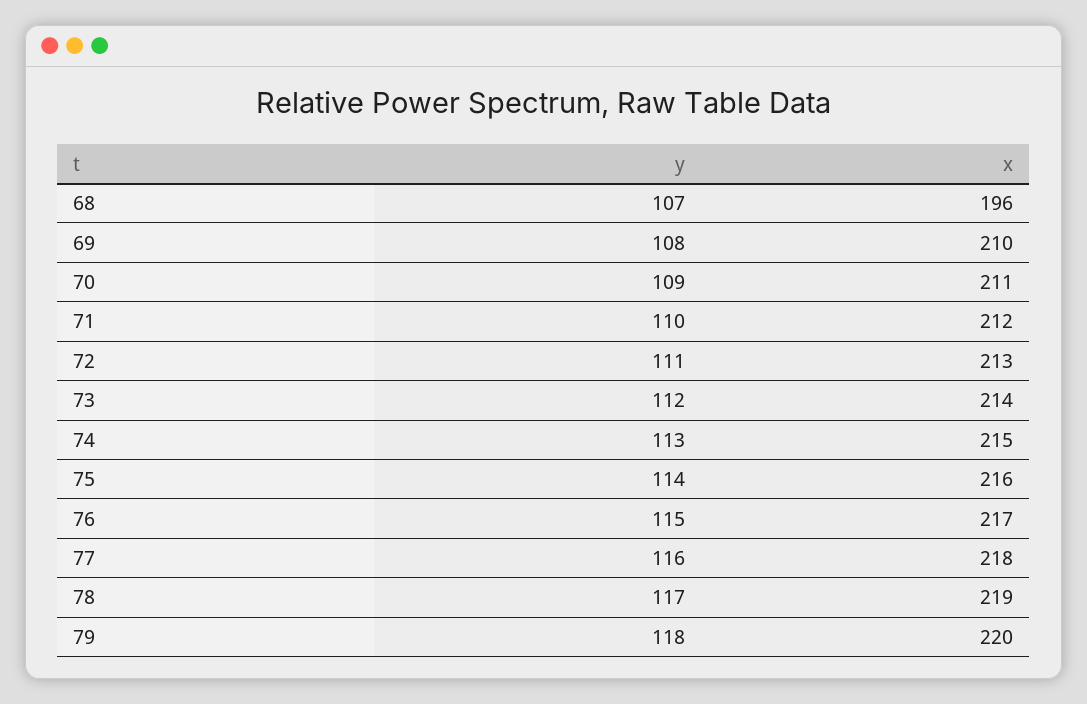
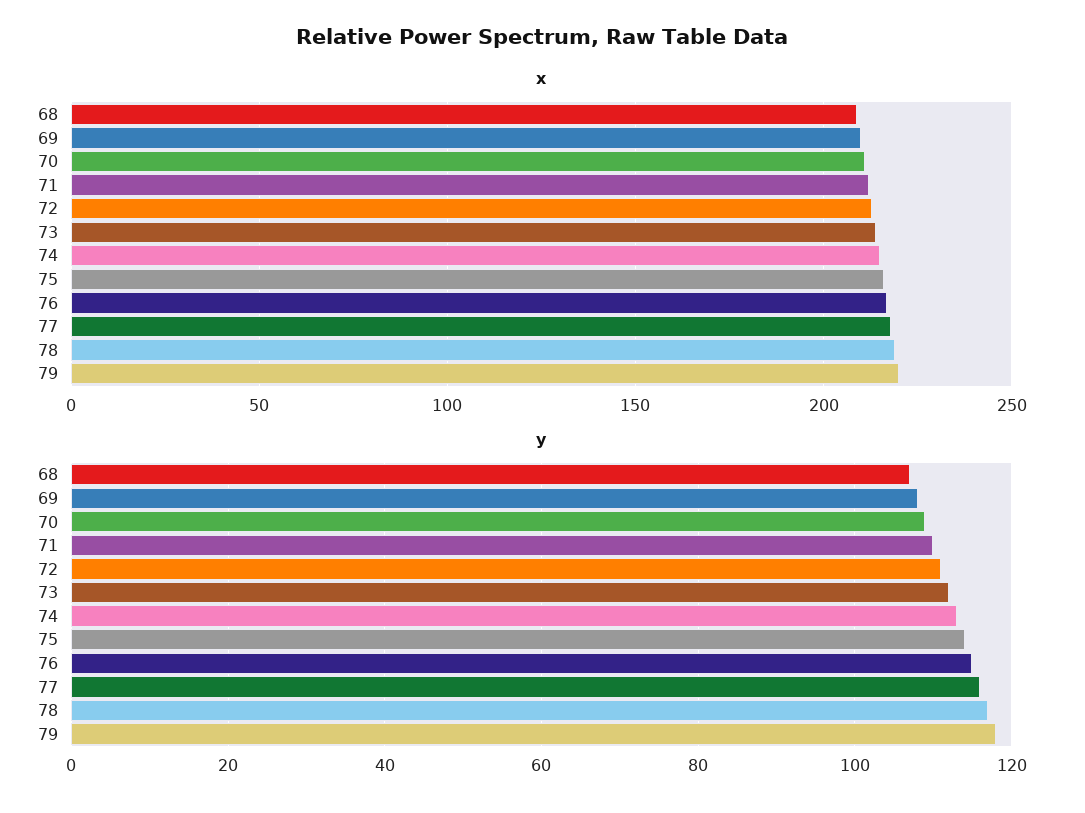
x, 68: 196 -> 210

